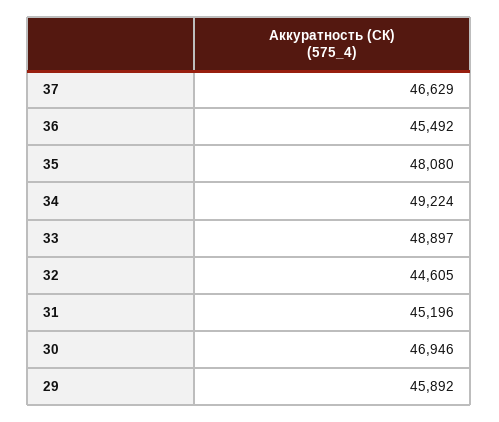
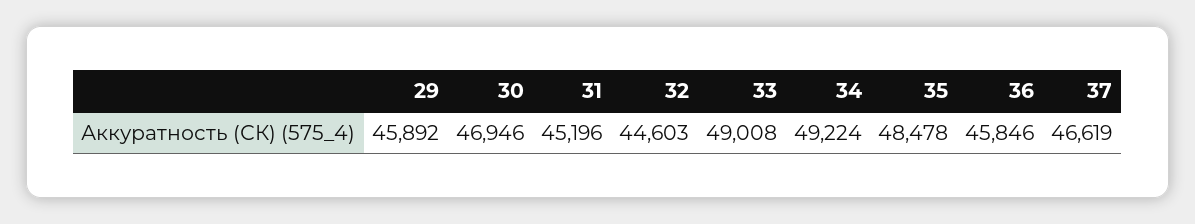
37: 46629 -> 46619
36: 45492 -> 45846
35: 48080 -> 48478
33: 48897 -> 49008
32: 44605 -> 44603

